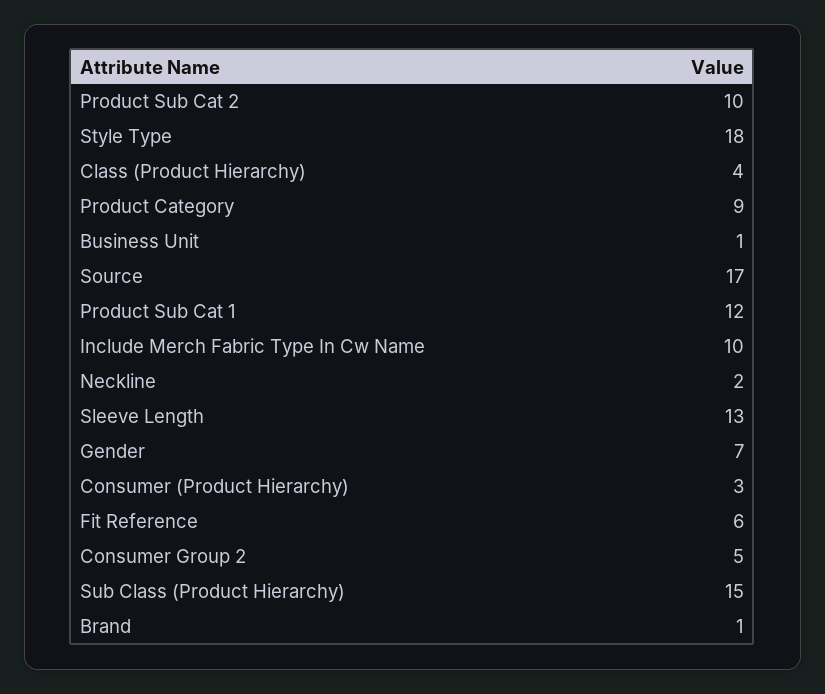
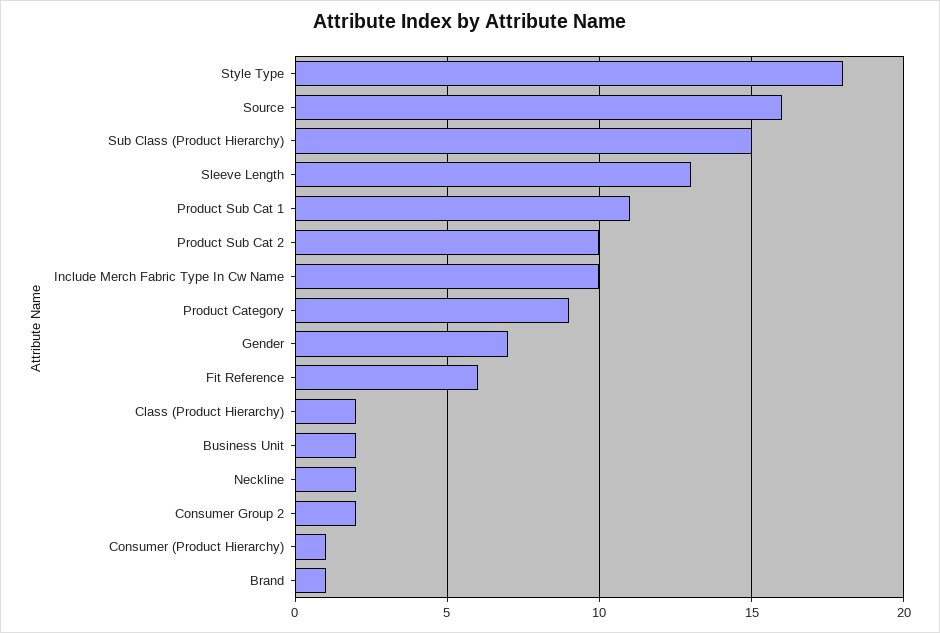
Class (Product Hierarchy): 4 -> 2
Business Unit: 1 -> 2
Source: 17 -> 16
Product Sub Cat 1: 12 -> 11
Consumer (Product Hierarchy): 3 -> 1
Consumer Group 2: 5 -> 2

